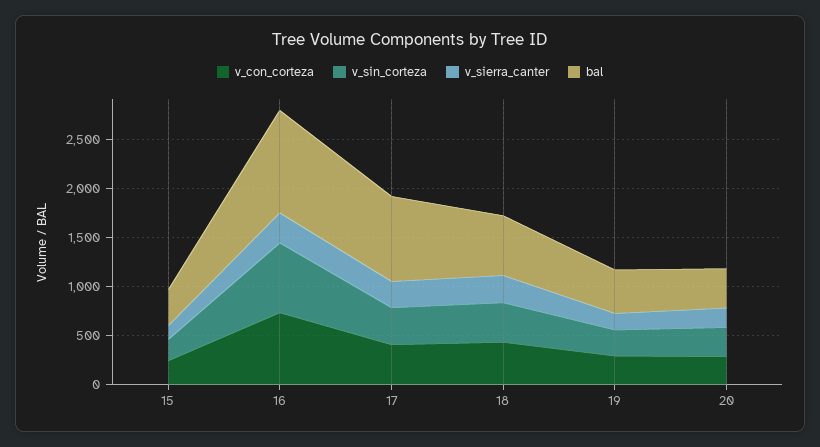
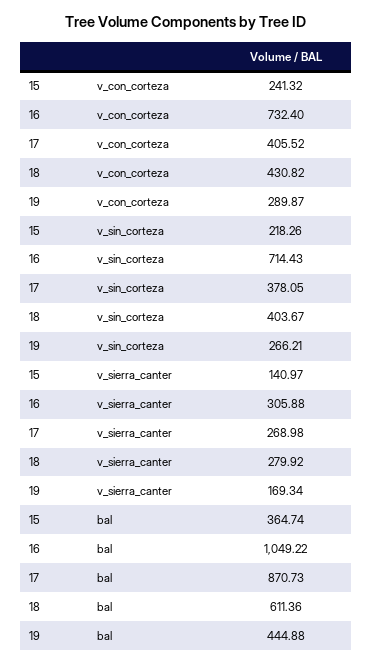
v_con_corteza, 20: 300 -> none
v_sin_corteza, 20: 300 -> none
v_sierra_canter, 20: 200 -> none
bal, 20: 400 -> none

